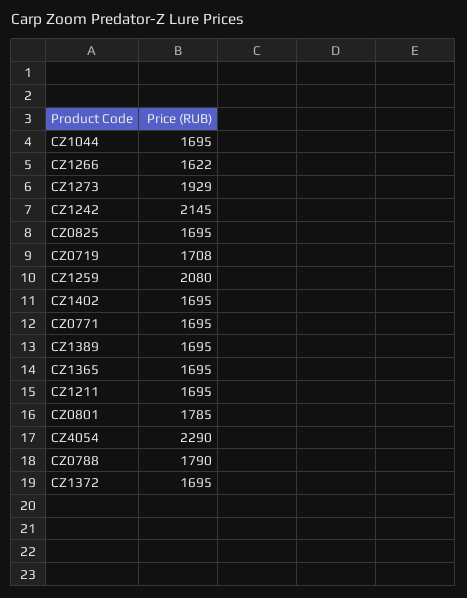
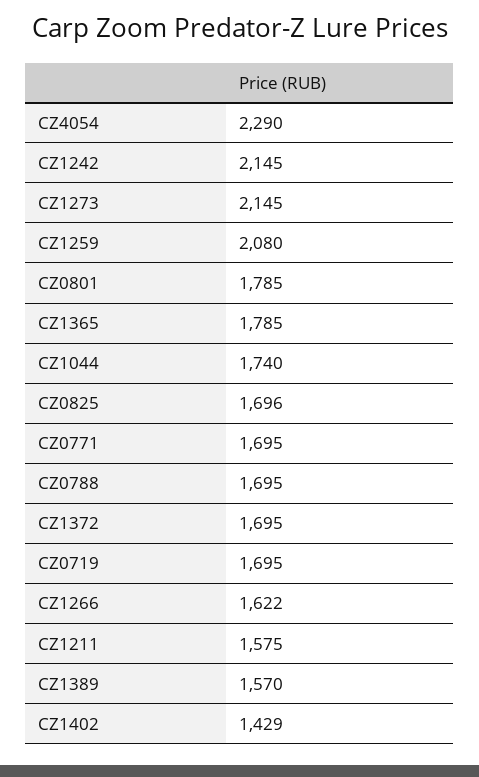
CZ1044: 1695 -> 1740
CZ1273: 1929 -> 2145
CZ0825: 1695 -> 1696
CZ0719: 1708 -> 1695
CZ1402: 1695 -> 1429
CZ1389: 1695 -> 1570
CZ1365: 1695 -> 1785
CZ1211: 1695 -> 1575
CZ0788: 1790 -> 1695

